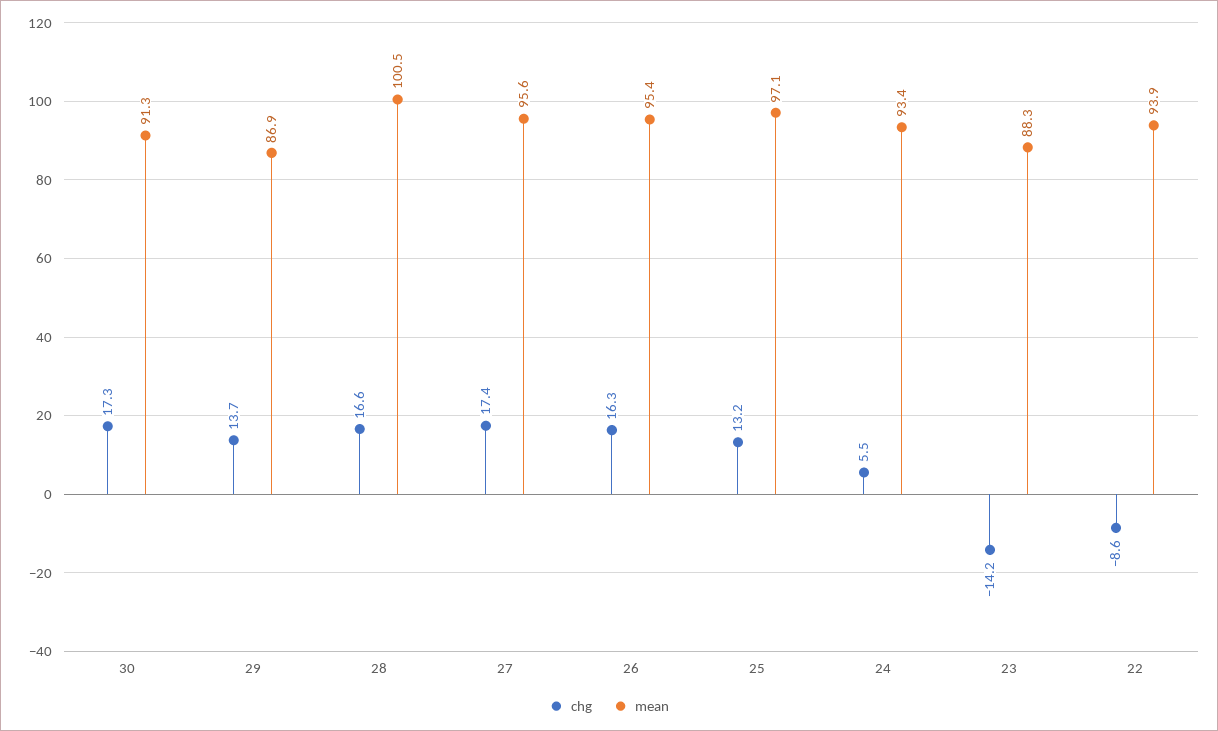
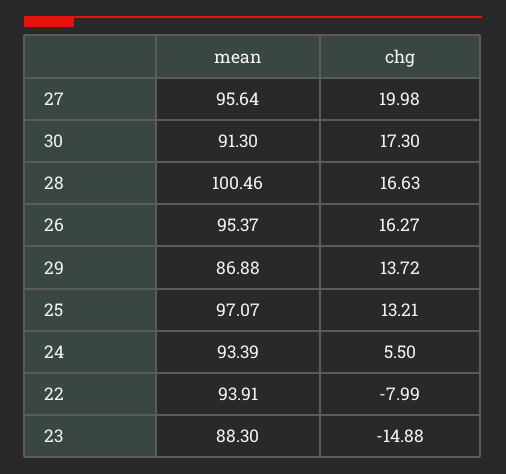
chg, 27: 17.4 -> 19.98
chg, 23: -14.2 -> -14.88
chg, 22: -8.6 -> -7.99

